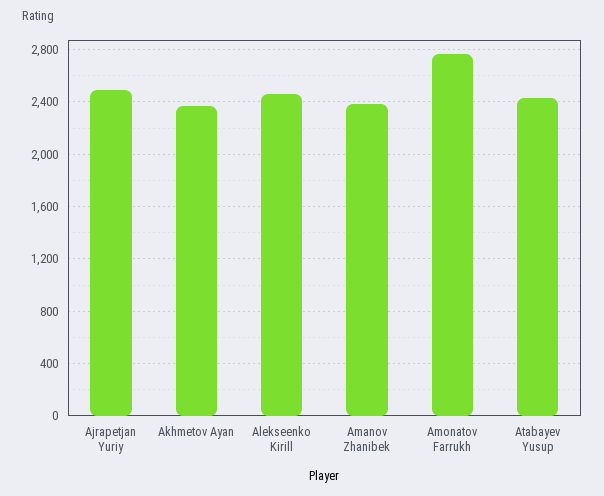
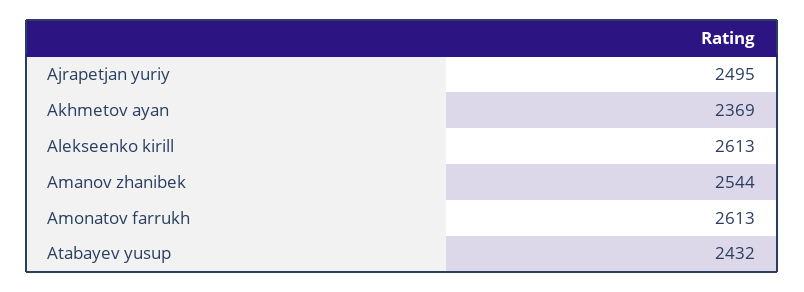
Alekseenko Kirill: 2450 -> 2613
Amanov Zhanibek: 2400 -> 2544
Amonatov Farrukh: 2750 -> 2613

